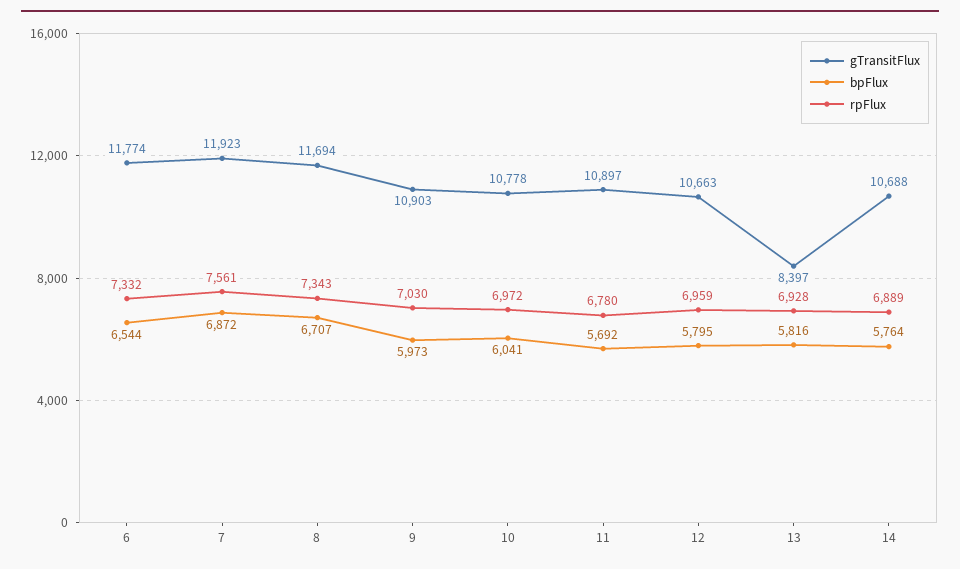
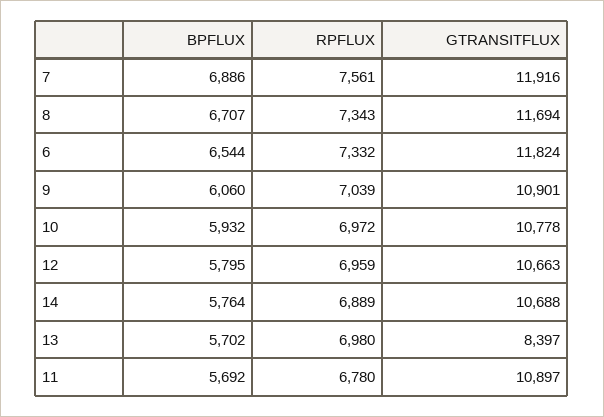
gTransitFlux, 6: 11774 -> 11824
gTransitFlux, 7: 11923 -> 11916
bpFlux, 7: 6872 -> 6886
gTransitFlux, 9: 10903 -> 10901
bpFlux, 9: 5973 -> 6060
rpFlux, 9: 7030 -> 7039
bpFlux, 10: 6041 -> 5932
bpFlux, 13: 5816 -> 5702
rpFlux, 13: 6928 -> 6980

